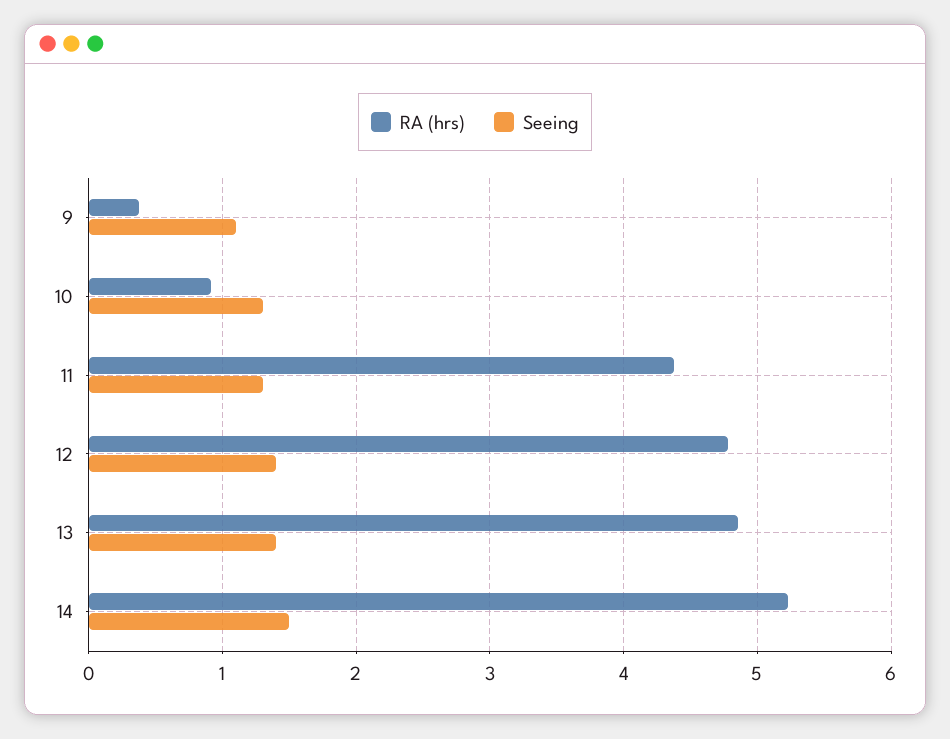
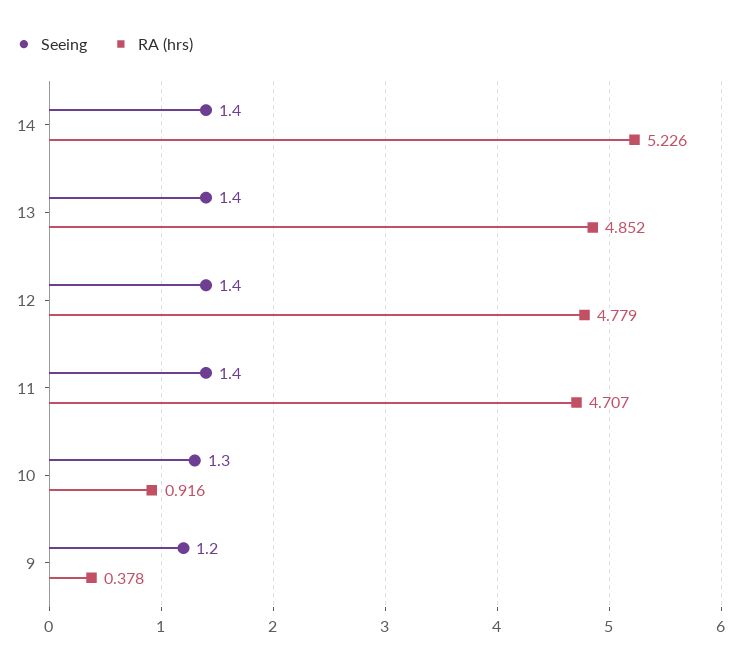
Seeing, 9: 1.1 -> 1.2
RA (hrs), 11: 4.4 -> 4.707
Seeing, 11: 1.3 -> 1.4
Seeing, 14: 1.5 -> 1.4

